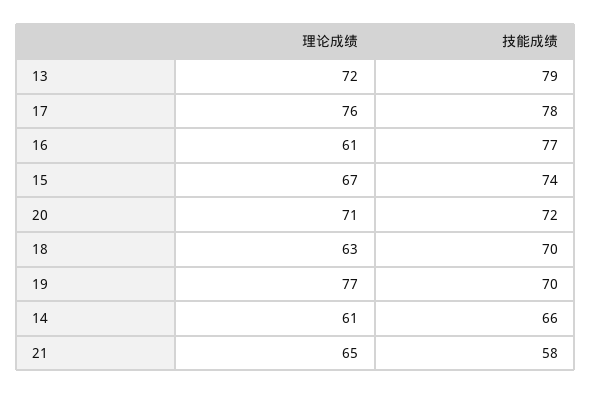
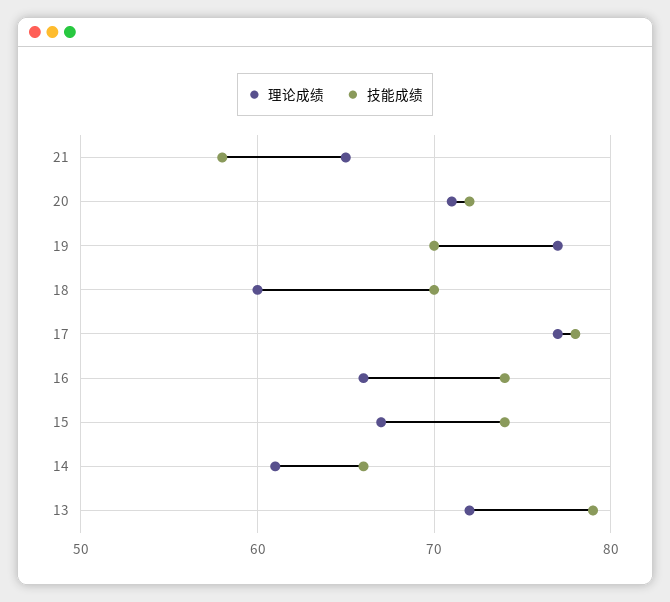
理论成绩, 17: 76 -> 77
理论成绩, 16: 61 -> 66
技能成绩, 16: 77 -> 74
理论成绩, 18: 63 -> 60

